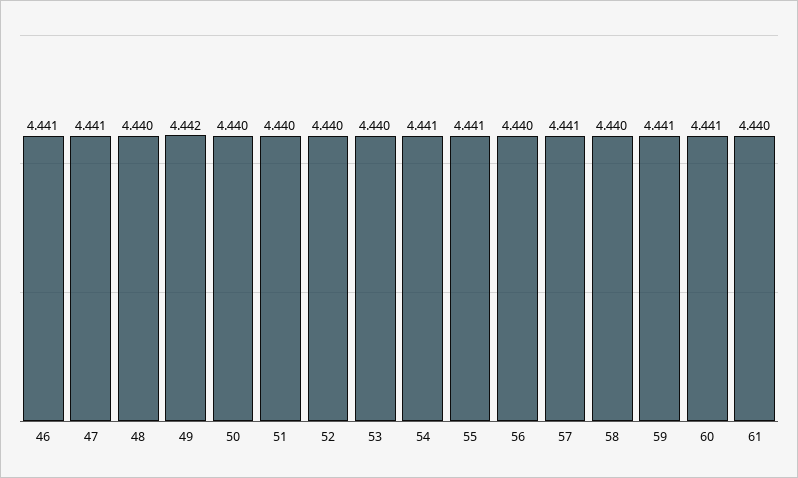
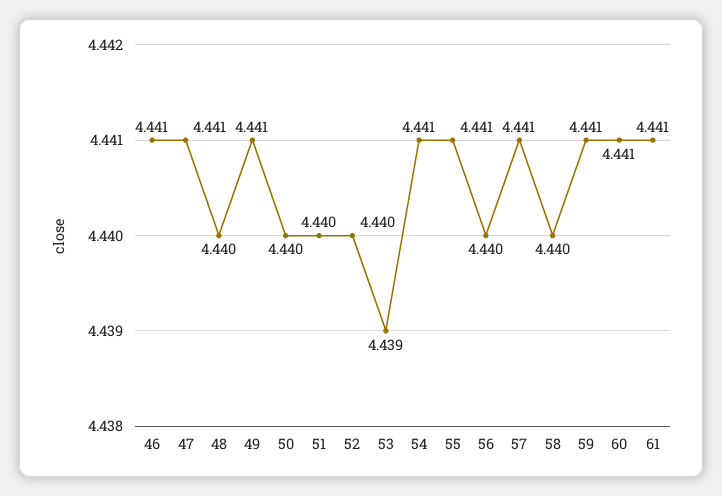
49: 4.442 -> 4.441
53: 4.44 -> 4.439
61: 4.44 -> 4.441

